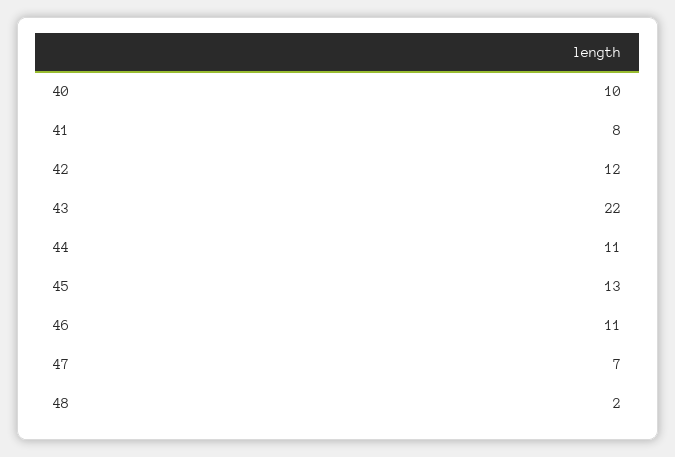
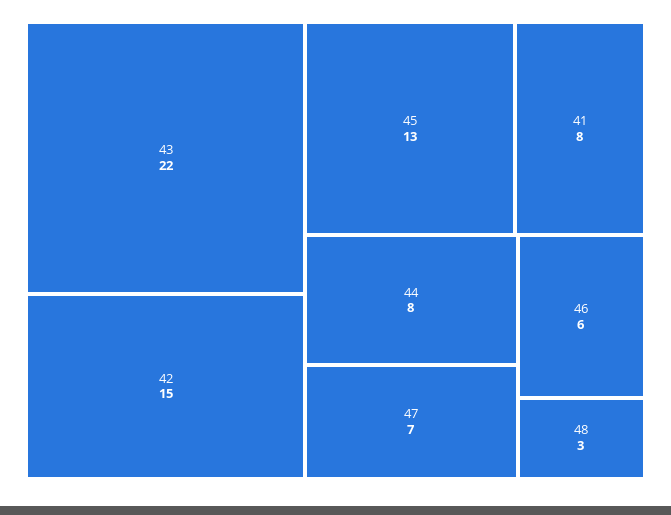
40: 10 -> none
42: 12 -> 15
44: 11 -> 8
46: 11 -> 6
48: 2 -> 3

